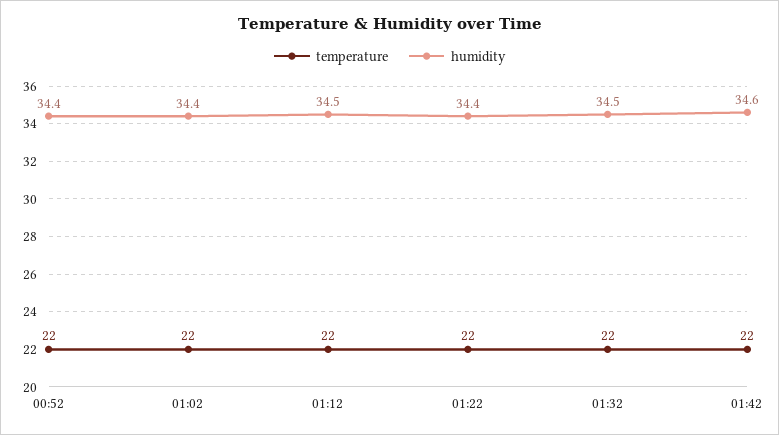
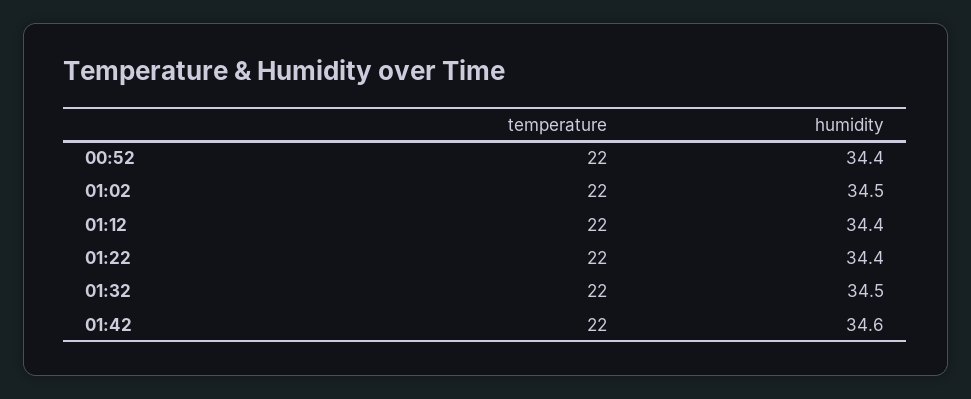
humidity, 01:02: 34.4 -> 34.5
humidity, 01:12: 34.5 -> 34.4

